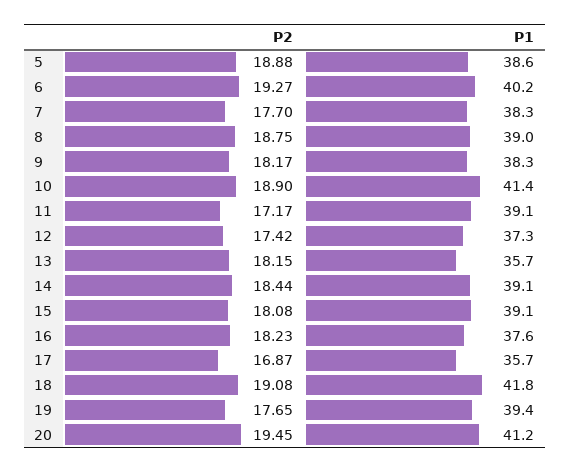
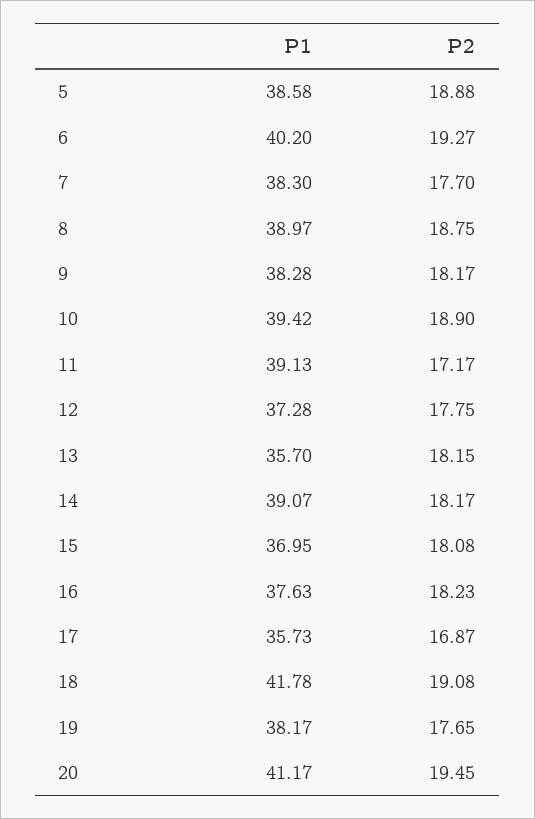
P1, 10: 41.4 -> 39.42
P2, 12: 17.42 -> 17.75
P2, 14: 18.44 -> 18.17
P1, 15: 39.1 -> 36.95
P1, 19: 39.4 -> 38.17

